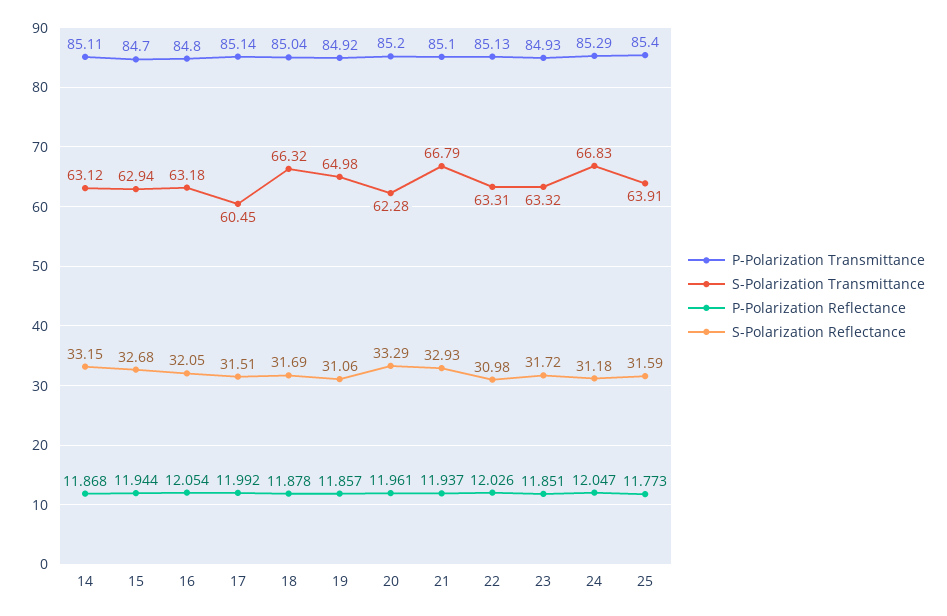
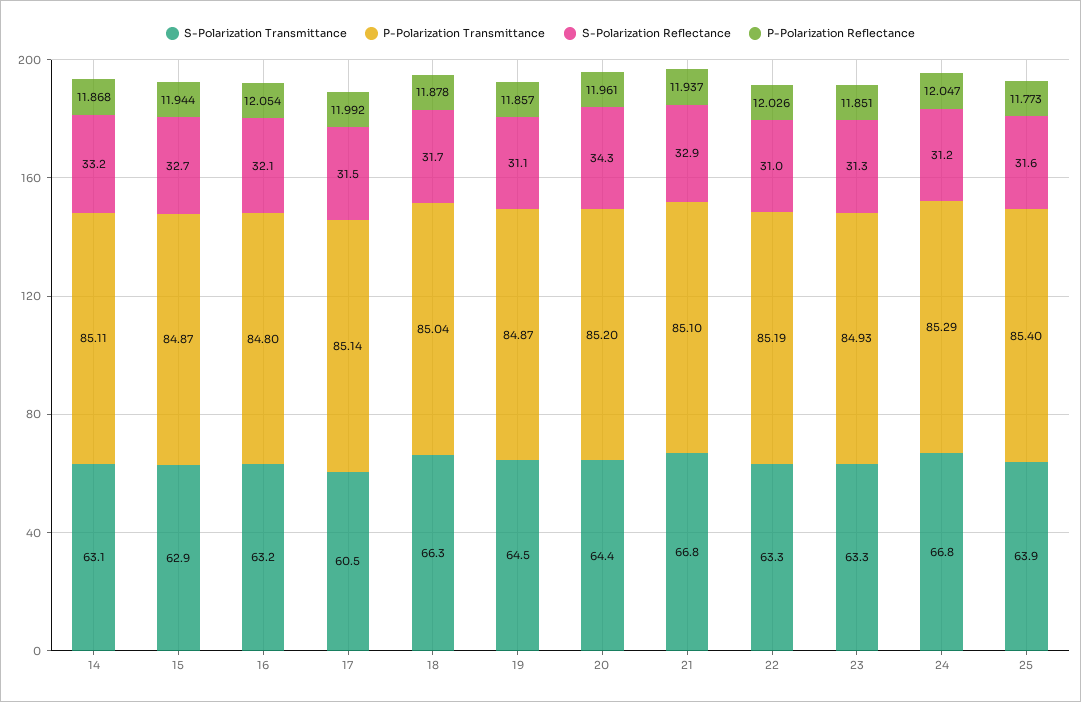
P-Polarization Transmittance, 15: 84.7 -> 84.87
P-Polarization Transmittance, 19: 84.92 -> 84.87
S-Polarization Transmittance, 19: 64.98 -> 64.5
S-Polarization Transmittance, 20: 62.28 -> 64.4
S-Polarization Reflectance, 20: 33.29 -> 34.3
P-Polarization Transmittance, 22: 85.13 -> 85.19
S-Polarization Reflectance, 23: 31.72 -> 31.3

